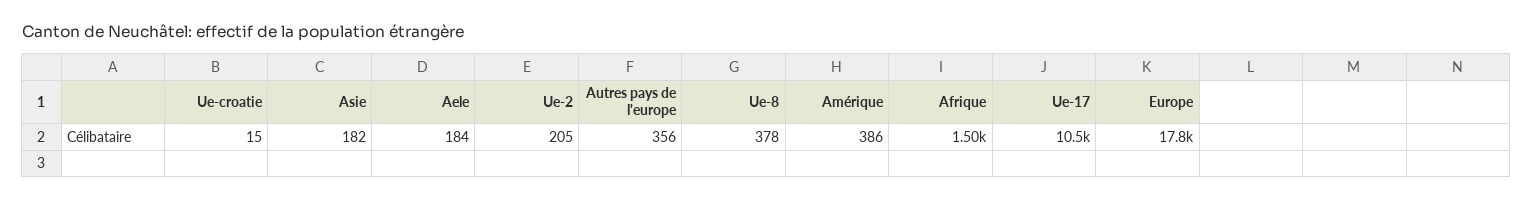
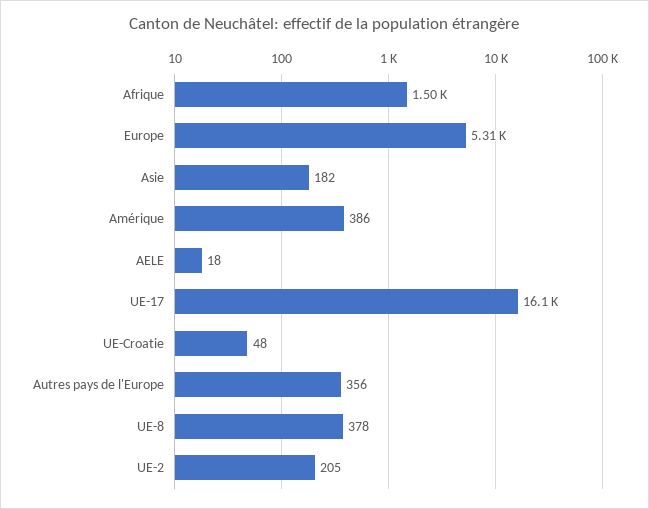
Ue-croatie: 15 -> 48
Aele: 184 -> 18
Ue-17: 10500 -> 16100
Europe: 17800 -> 5310

